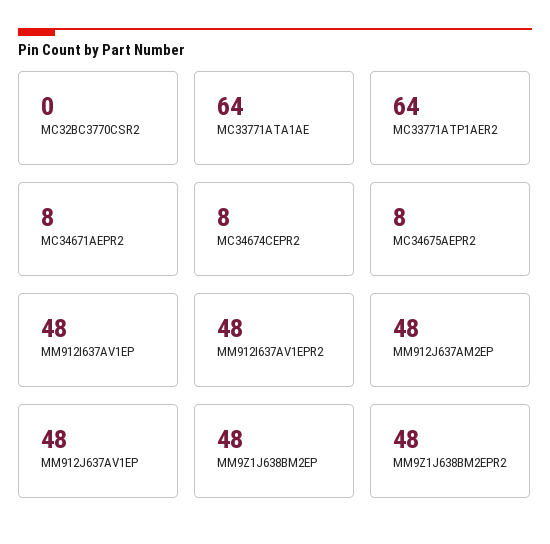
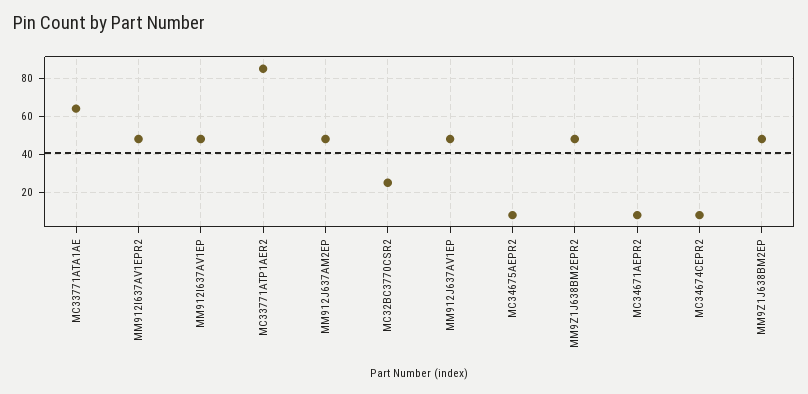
MC32BC3770CSR2: 0 -> 25
MC33771ATP1AER2: 64 -> 85

